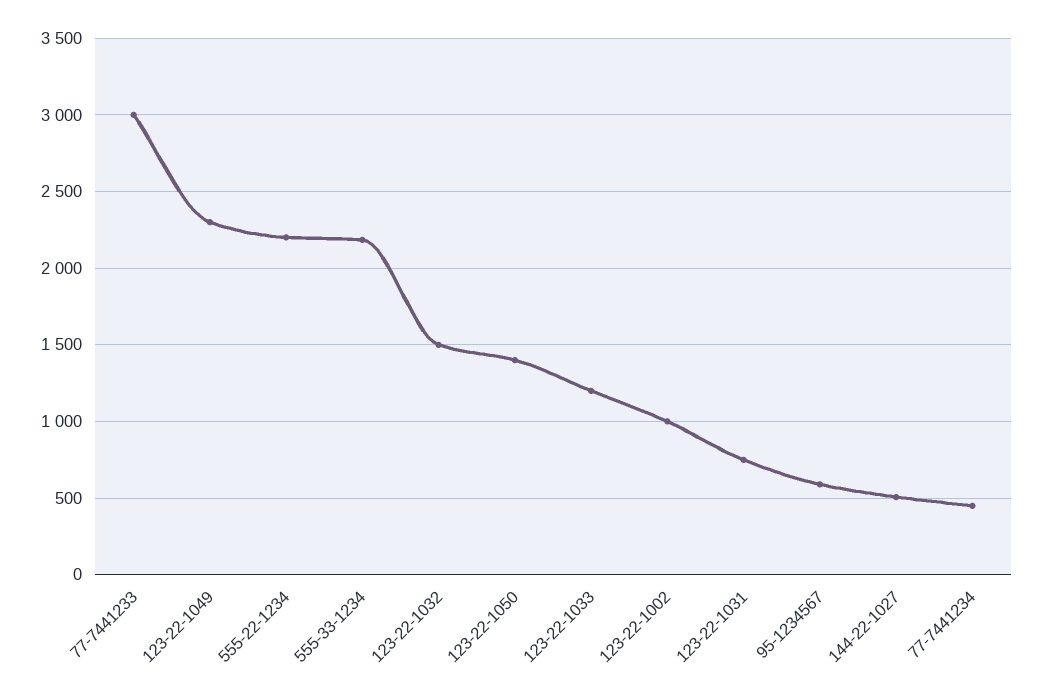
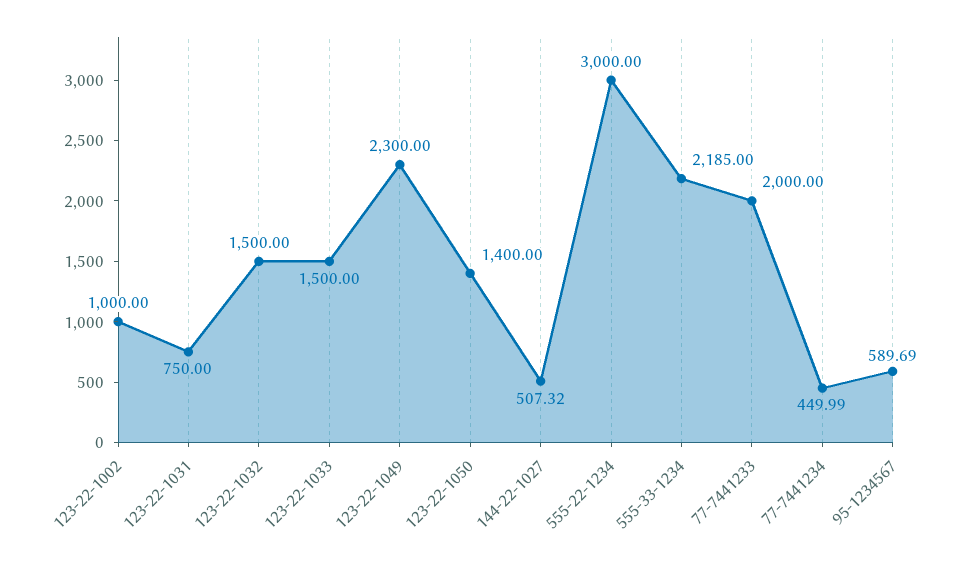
77-7441233: 3000 -> 2000
555-22-1234: 2200 -> 3000
123-22-1033: 1200 -> 1500

